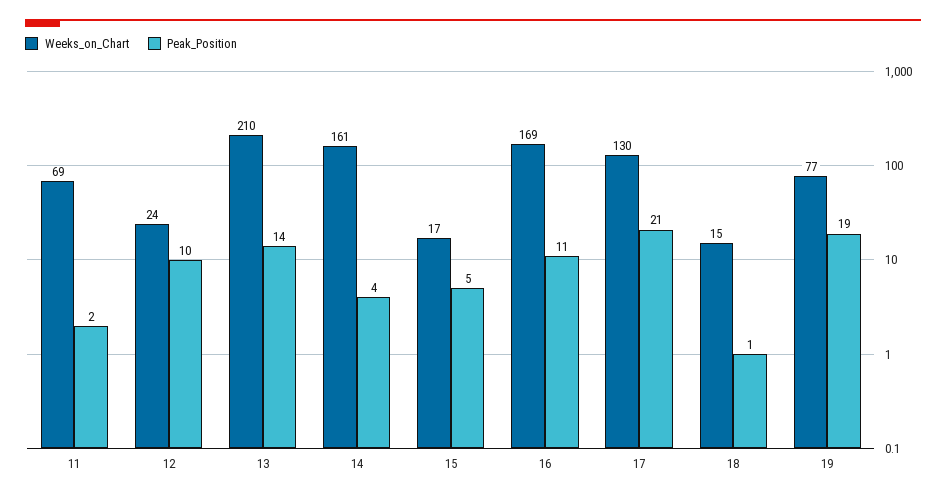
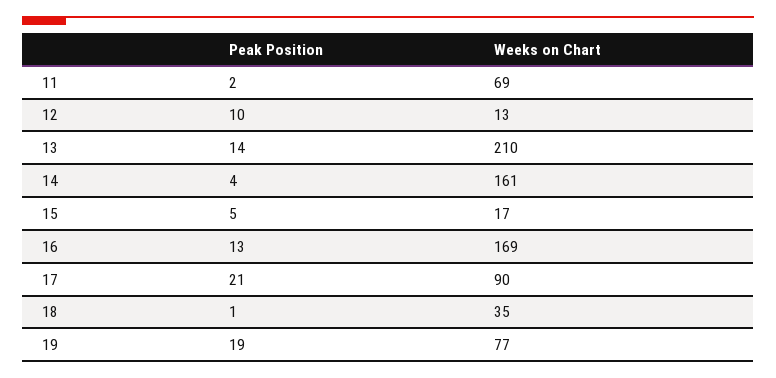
Weeks_on_Chart, 12: 24 -> 13
Peak_Position, 16: 11 -> 13
Weeks_on_Chart, 17: 130 -> 90
Weeks_on_Chart, 18: 15 -> 35

